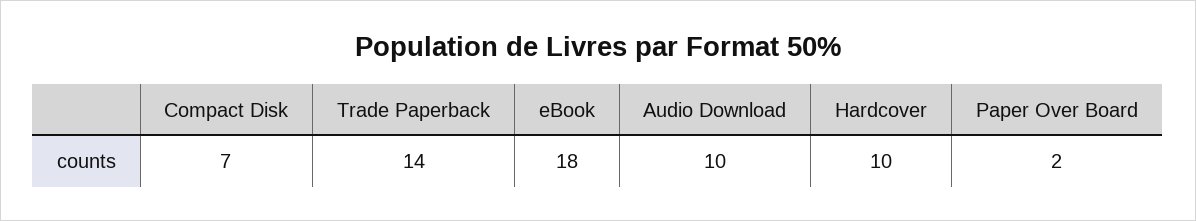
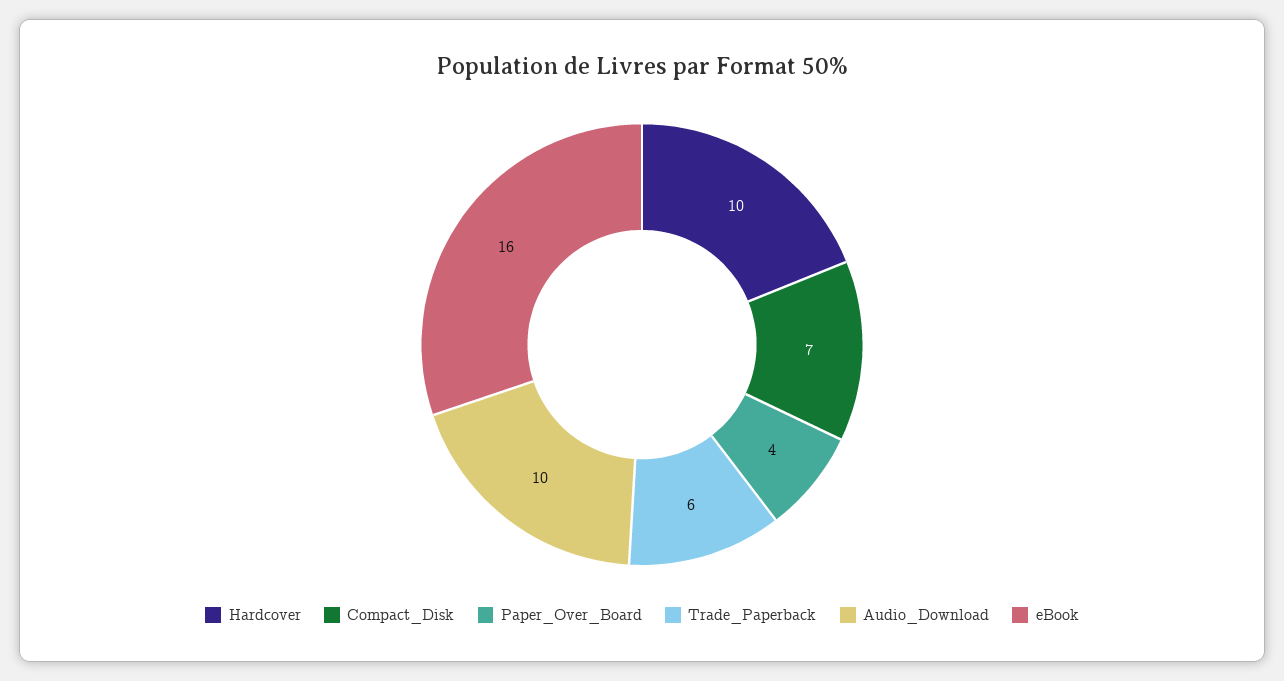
Trade Paperback: 14 -> 6
eBook: 18 -> 16
Paper Over Board: 2 -> 4

